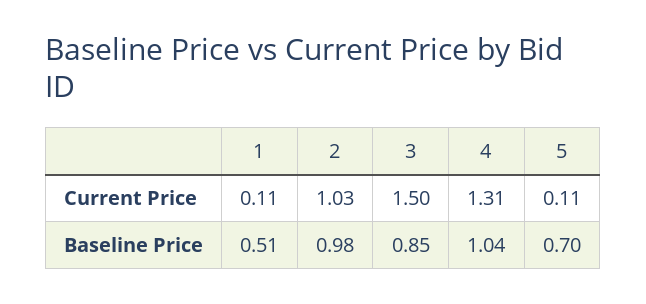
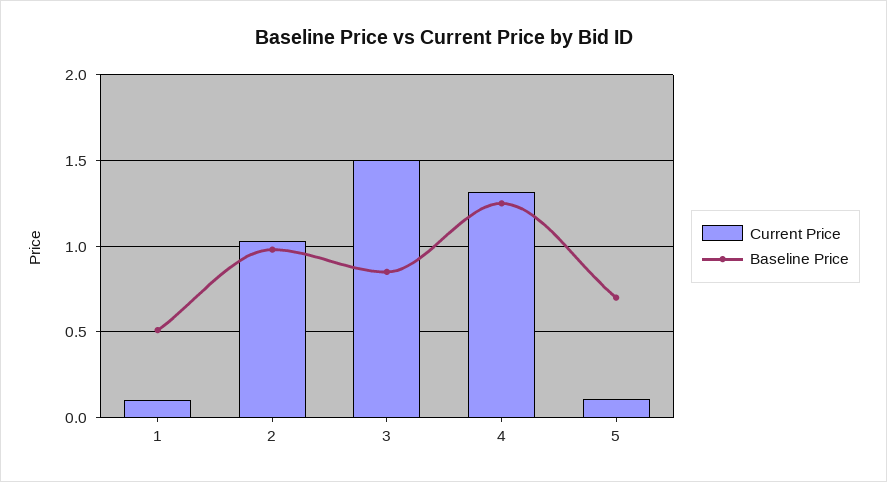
Baseline Price, 4: 1.04 -> 1.25

